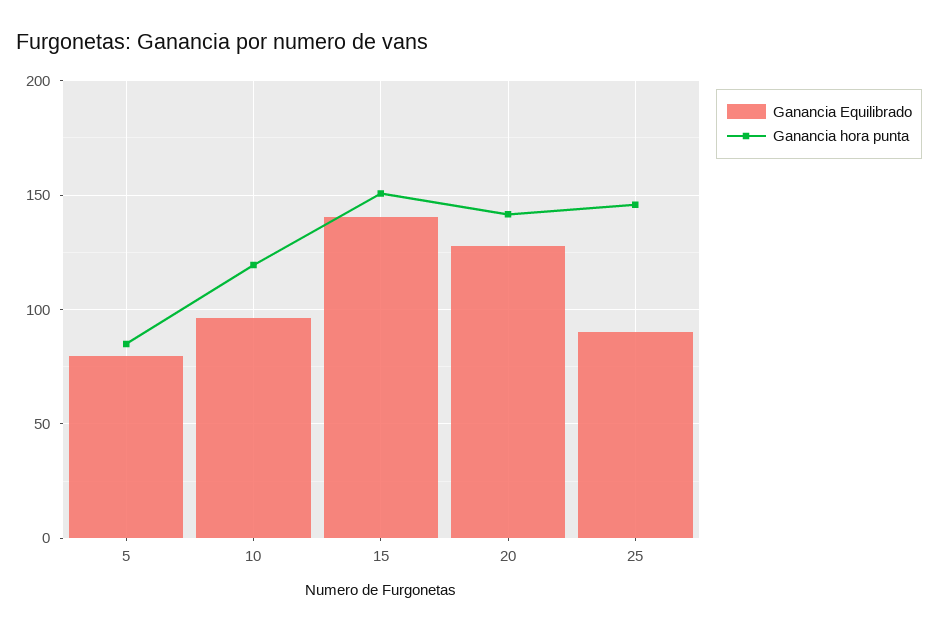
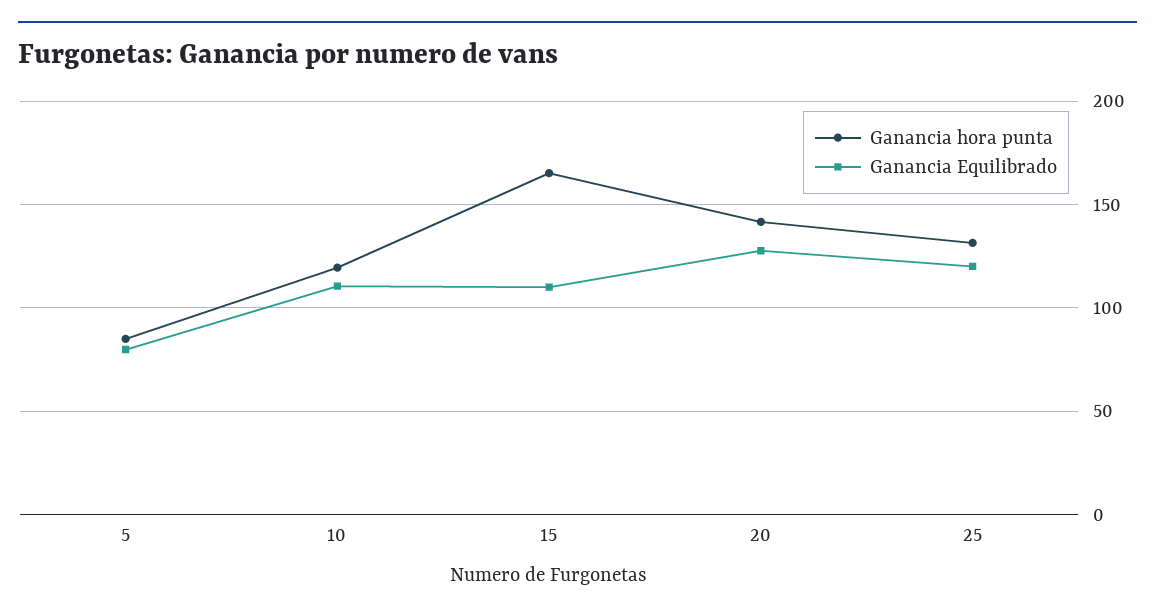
Ganancia Equilibrado, 10: 95 -> 110
Ganancia Equilibrado, 15: 140 -> 110
Ganancia hora punta, 15: 150 -> 165
Ganancia Equilibrado, 25: 90 -> 120
Ganancia hora punta, 25: 145 -> 130

